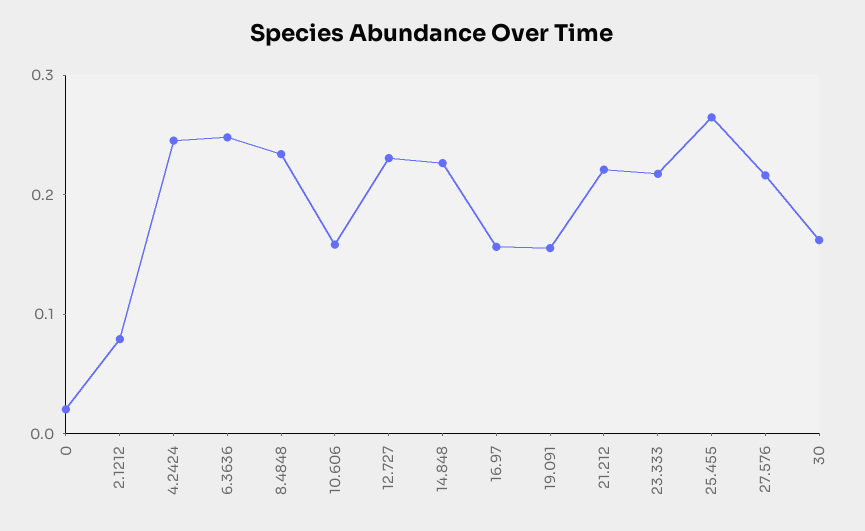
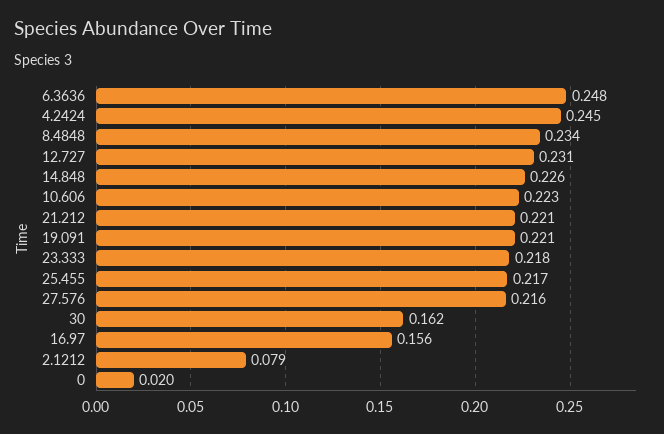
10.606: 0.16 -> 0.223
19.091: 0.16 -> 0.221
25.455: 0.26 -> 0.217

